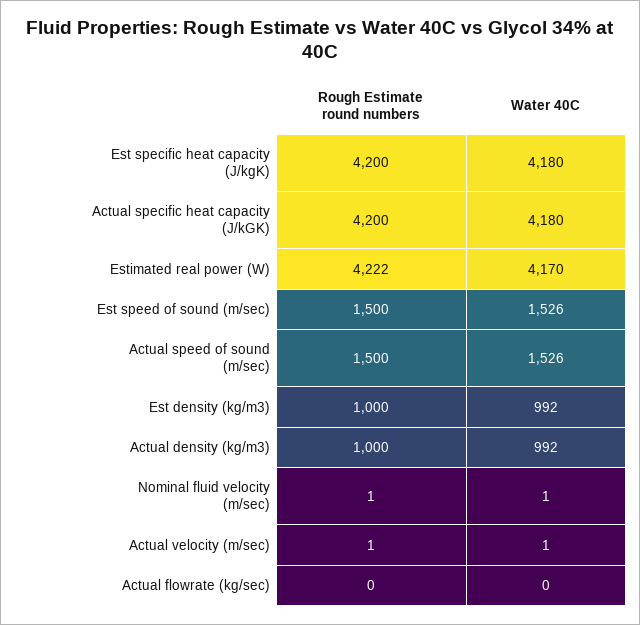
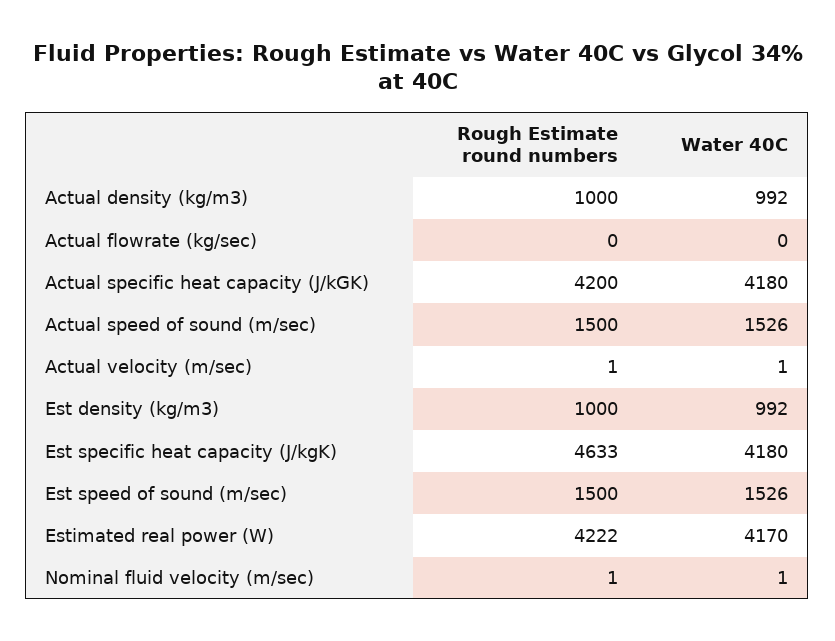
Rough Estimate round numbers, Est specific heat capacity (J/kgK): 4200 -> 4633

